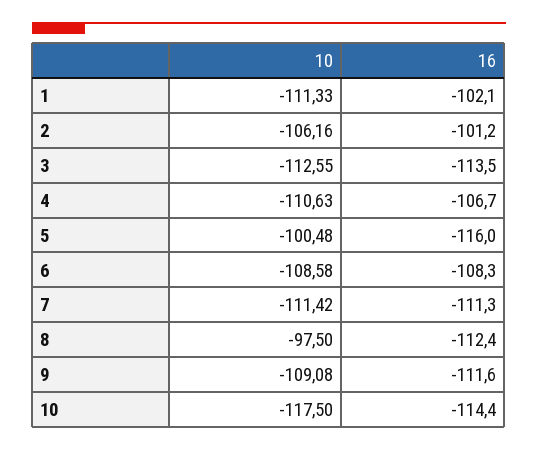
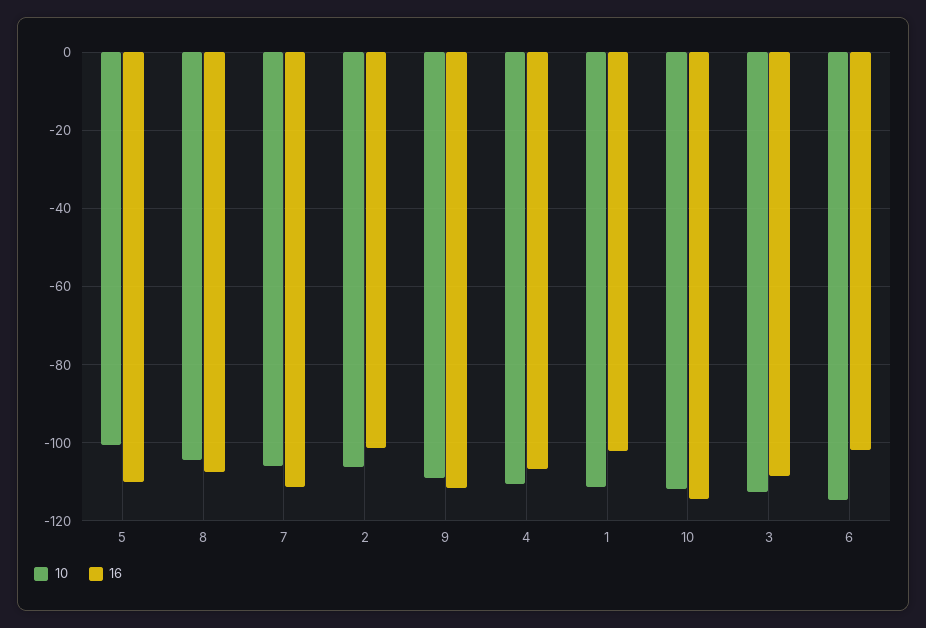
16, 3: -113.5 -> -108
16, 5: -116 -> -110
10, 6: -108.58 -> -114
16, 6: -108.3 -> -102
10, 7: -111.42 -> -106
10, 8: -97.5 -> -104
16, 8: -112.4 -> -108
10, 10: -117.5 -> -112

